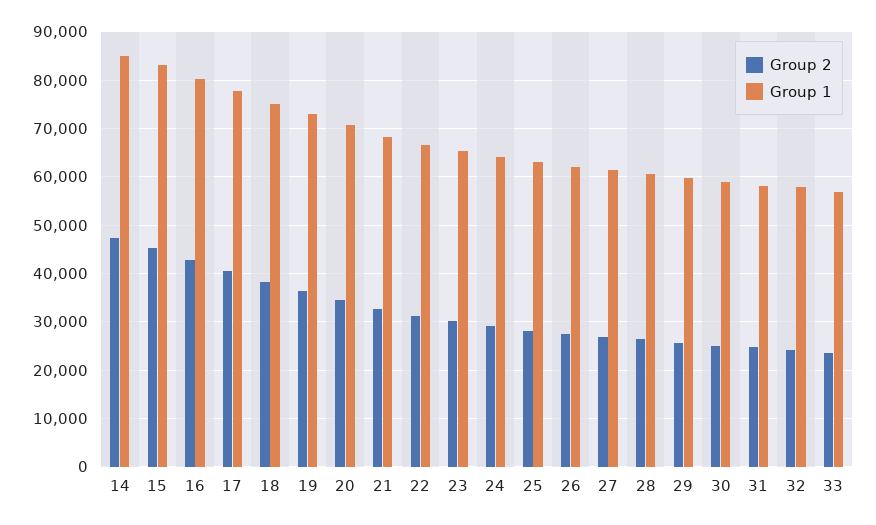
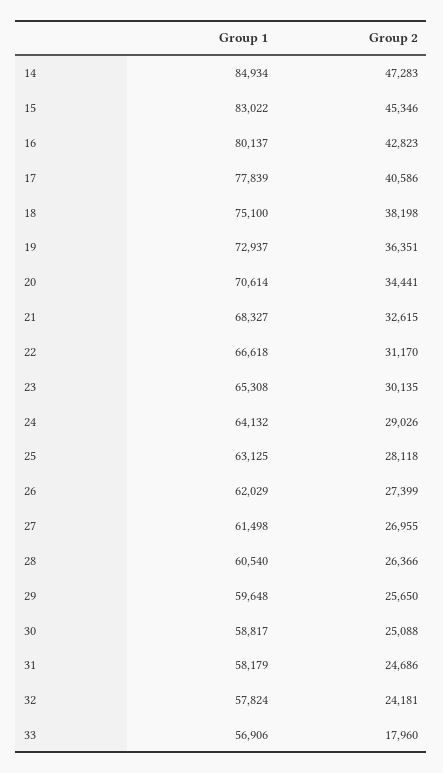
Group 2, 33: 24000 -> 17960

